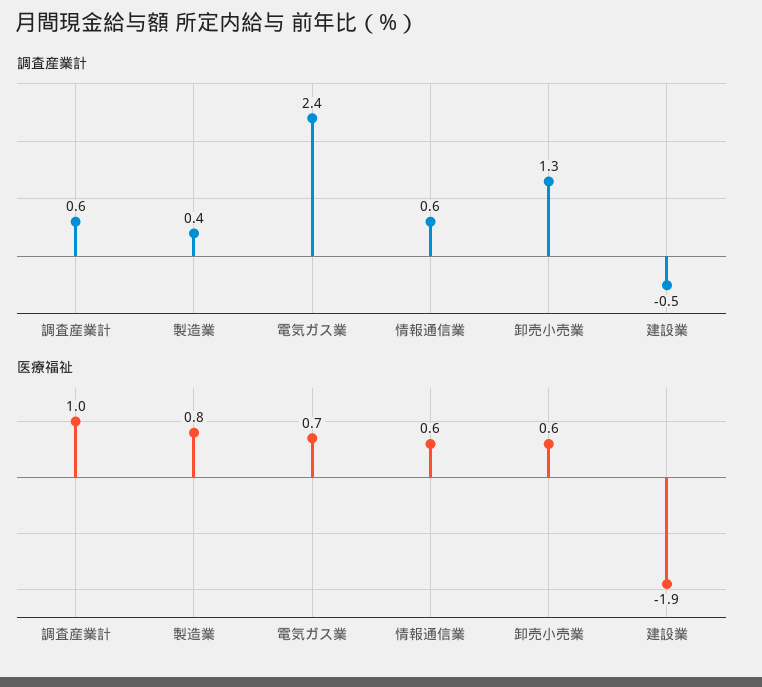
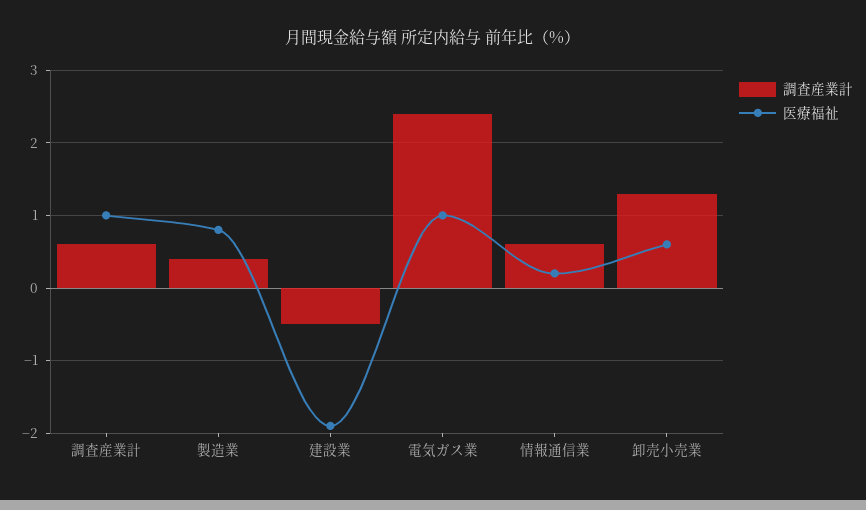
医療福祉, 電気ガス業: 0.7 -> 1
医療福祉, 情報通信業: 0.6 -> 0.2

